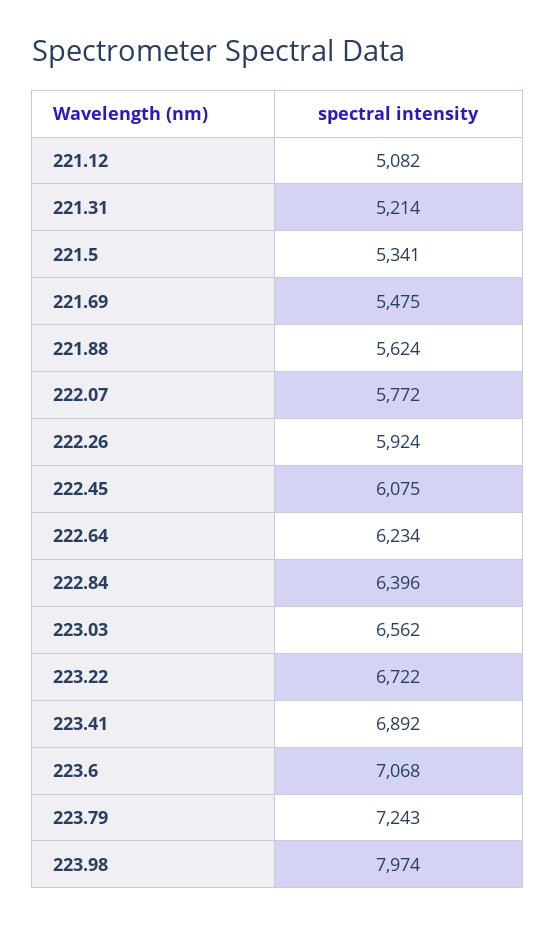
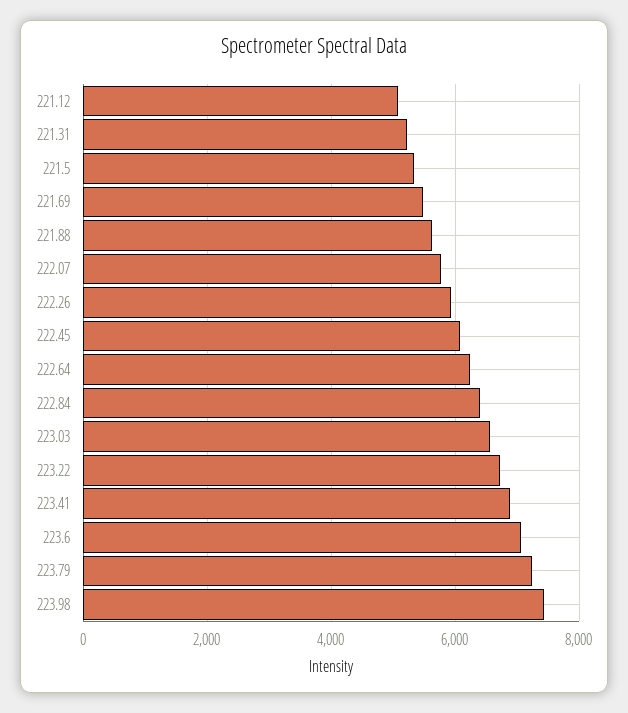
223.98: 7974 -> 7400

